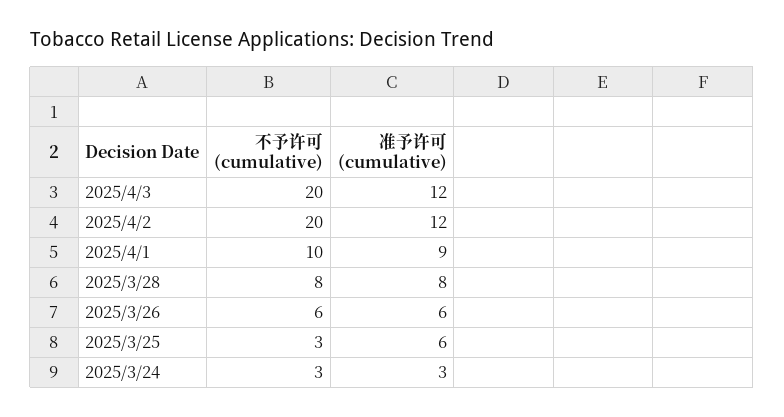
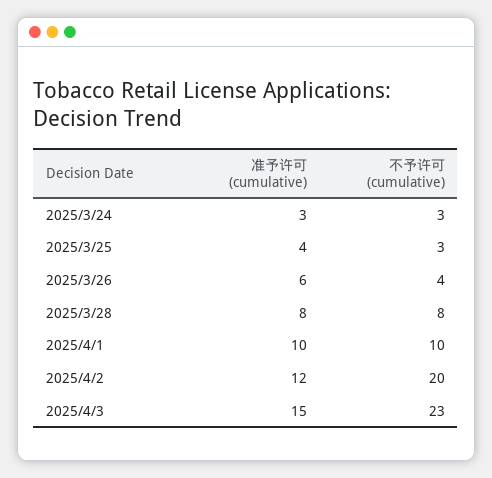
不予许可 (cumulative), 2025/4/3: 20 -> 23
准予许可 (cumulative), 2025/4/3: 12 -> 15
准予许可 (cumulative), 2025/4/1: 9 -> 10
不予许可 (cumulative), 2025/3/26: 6 -> 4
准予许可 (cumulative), 2025/3/25: 6 -> 4

